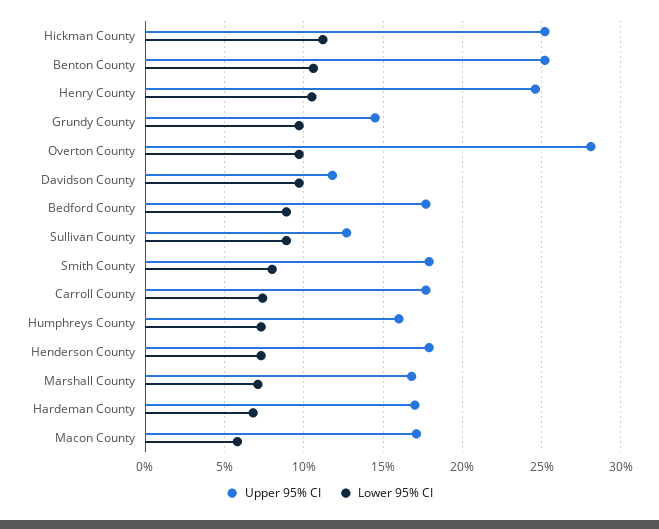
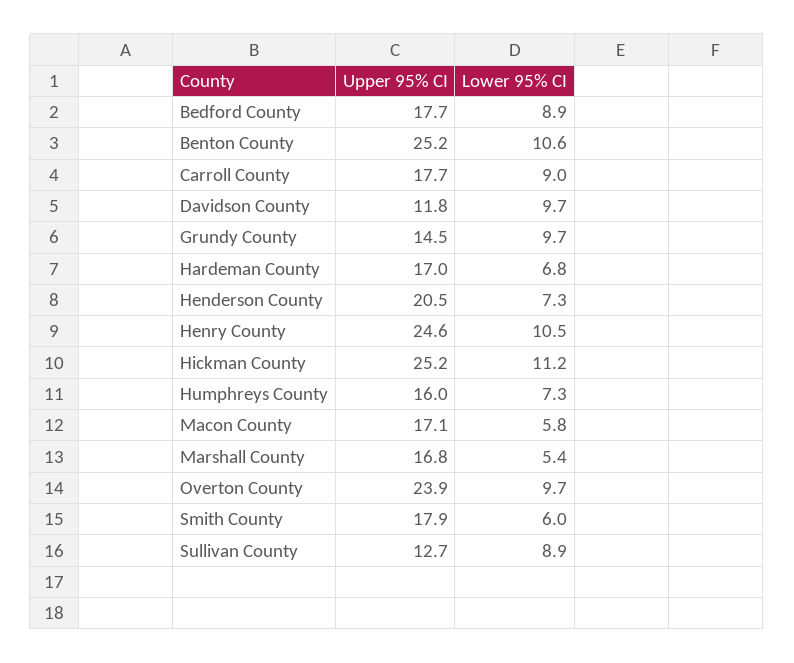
Upper 95% CI, Overton County: 28 -> 23.9
Lower 95% CI, Smith County: 8 -> 6
Lower 95% CI, Carroll County: 7.5 -> 9
Upper 95% CI, Henderson County: 18 -> 20.5
Lower 95% CI, Marshall County: 7 -> 5.4

